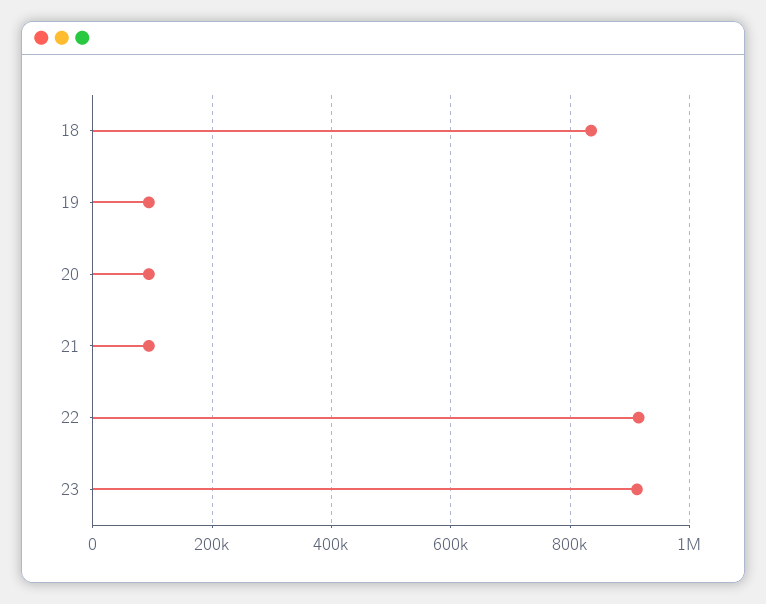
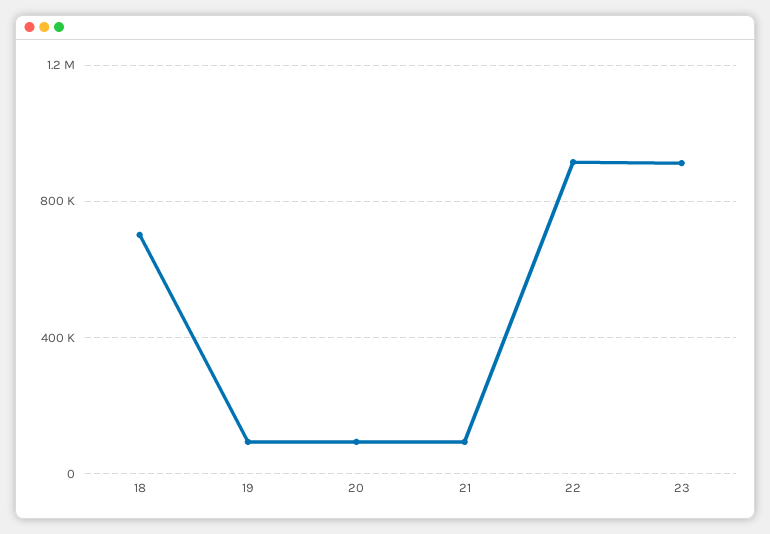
18: 840000 -> 700000

